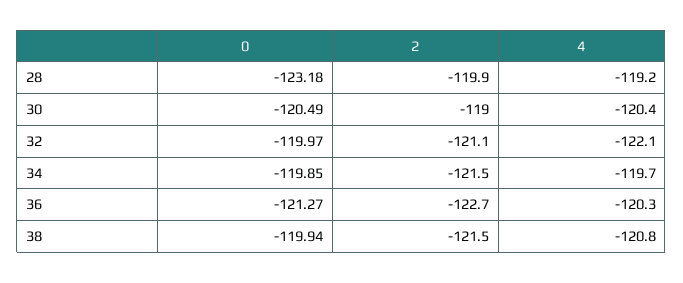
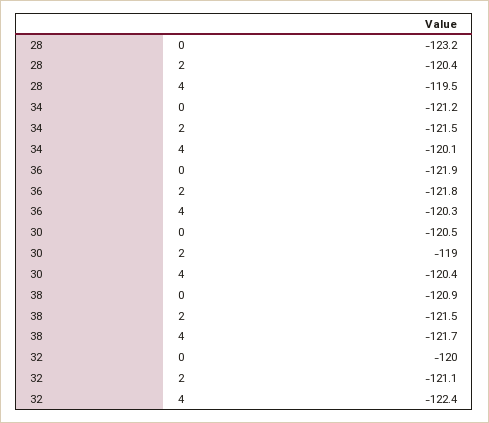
2, 28: -119.9 -> -120.4
4, 28: -119.2 -> -119.5
4, 32: -122.1 -> -122.4
0, 34: -119.85 -> -121.2
4, 34: -119.7 -> -120.1
0, 36: -121.27 -> -121.9
2, 36: -122.7 -> -121.8
0, 38: -119.94 -> -120.9
4, 38: -120.8 -> -121.7

